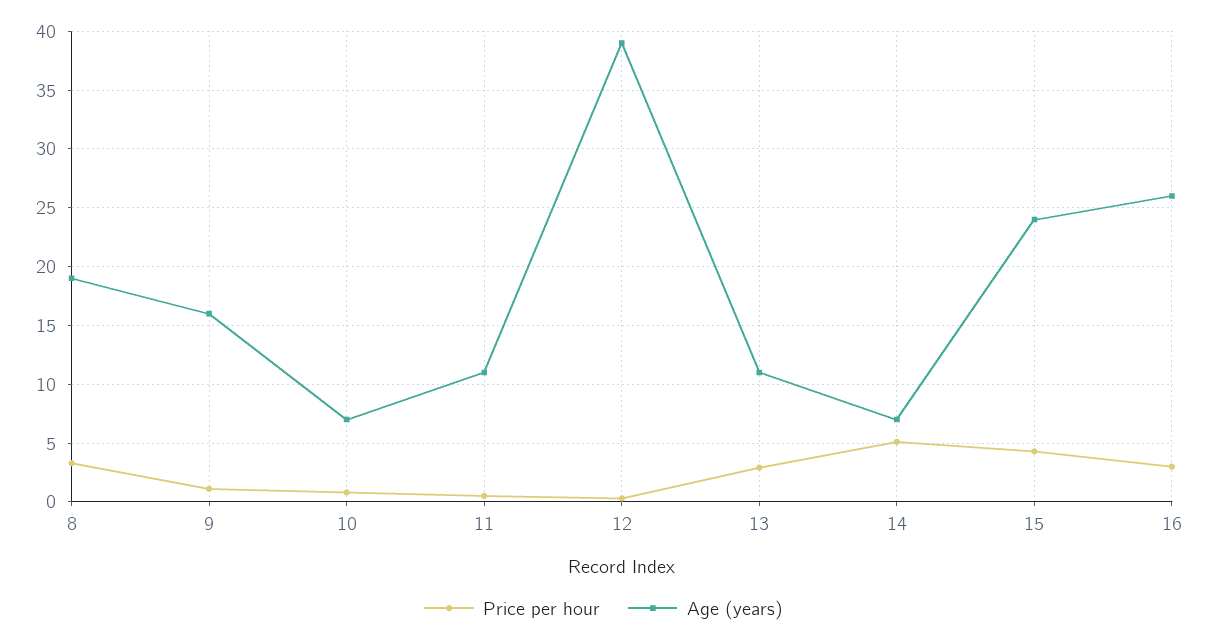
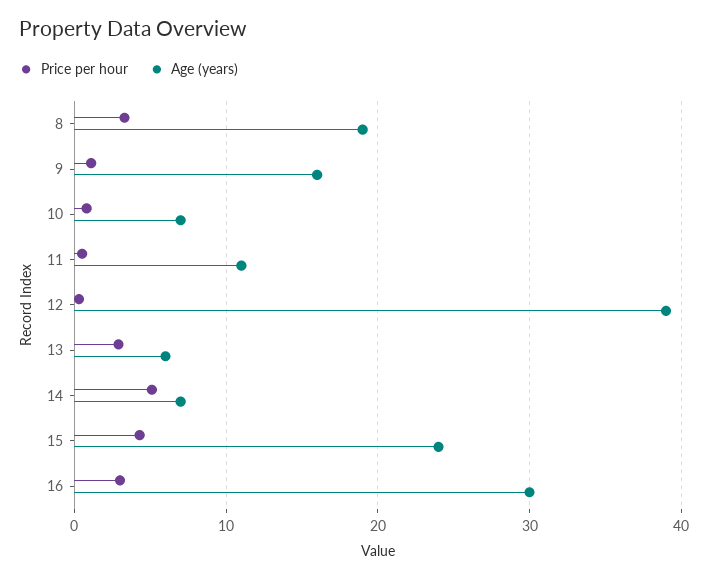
Age (years), 13: 11 -> 6
Age (years), 16: 26 -> 30

